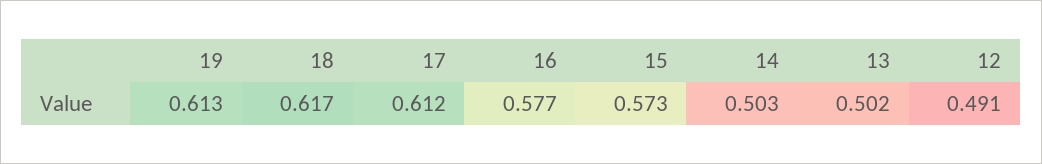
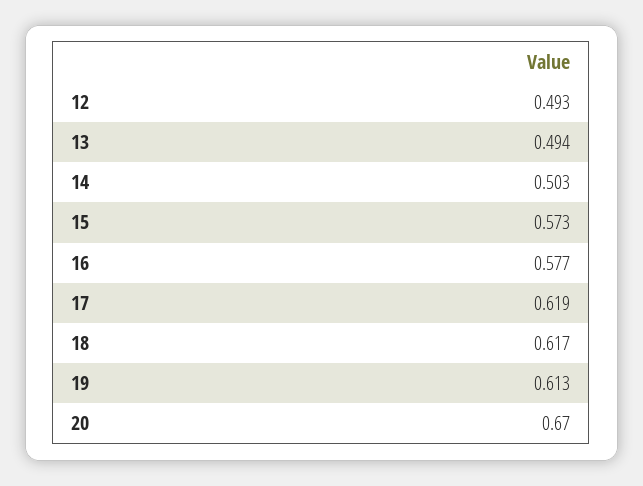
17: 0.612 -> 0.619
13: 0.502 -> 0.494
12: 0.491 -> 0.493
20: none -> 0.67

